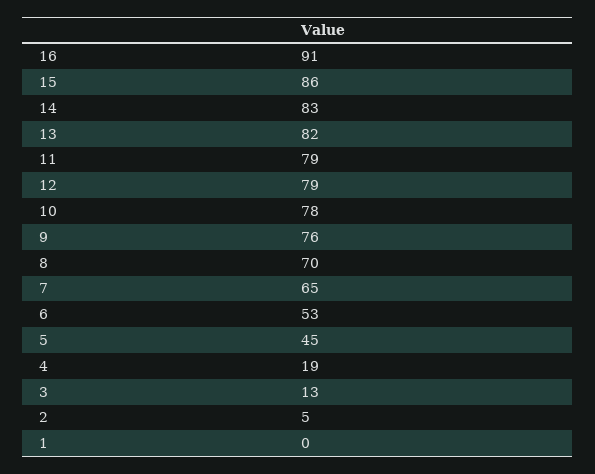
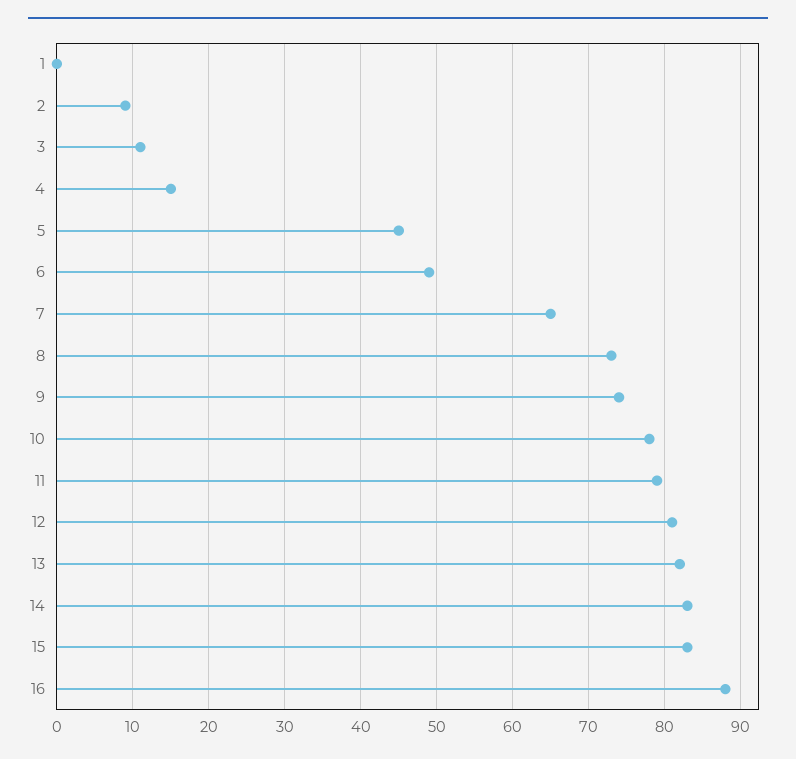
16: 91 -> 88
15: 86 -> 83
12: 79 -> 81
9: 76 -> 74
8: 70 -> 73
6: 53 -> 49
4: 19 -> 15
3: 13 -> 11
2: 5 -> 9

